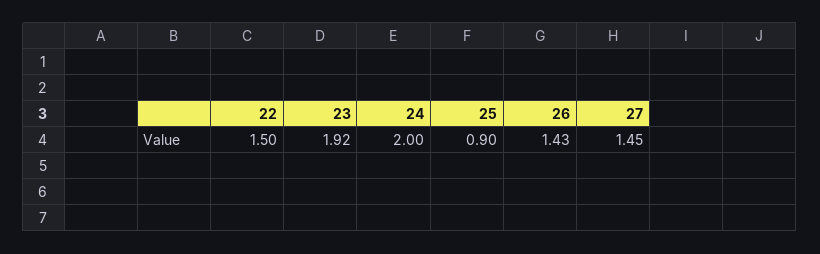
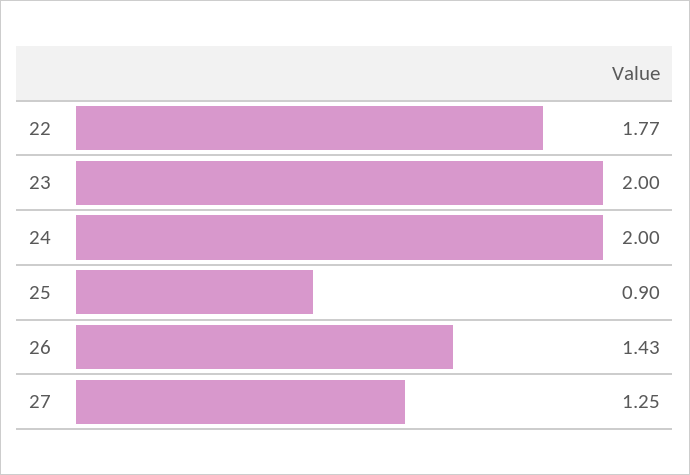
22: 1.5 -> 1.77
23: 1.92 -> 2
27: 1.45 -> 1.25

